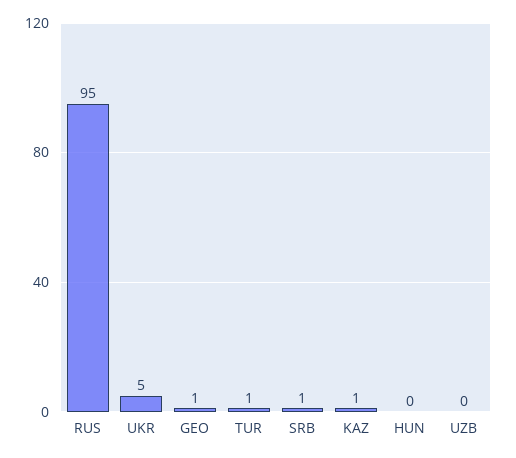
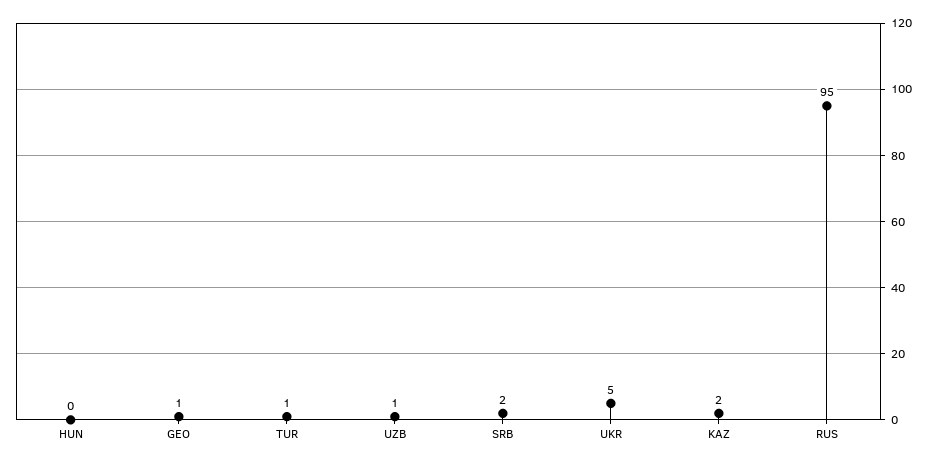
SRB: 1 -> 2
KAZ: 1 -> 2
UZB: 0 -> 1

